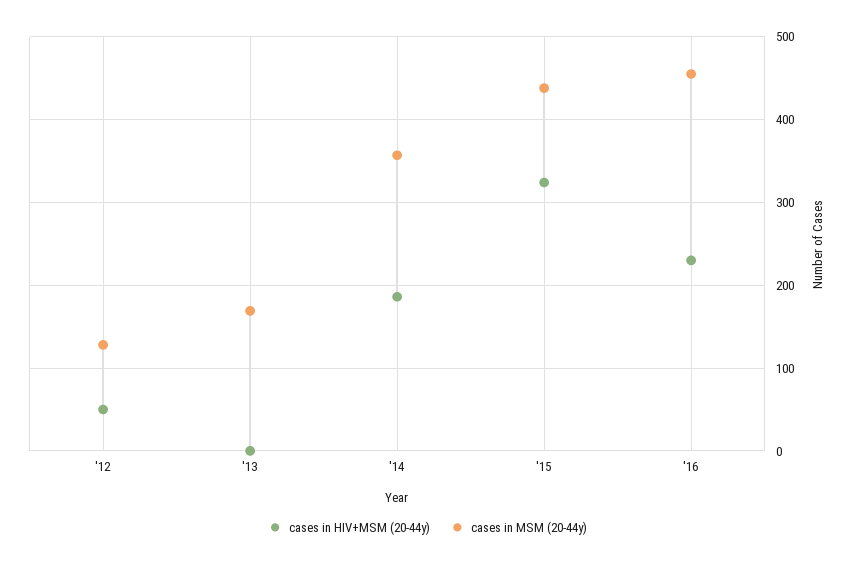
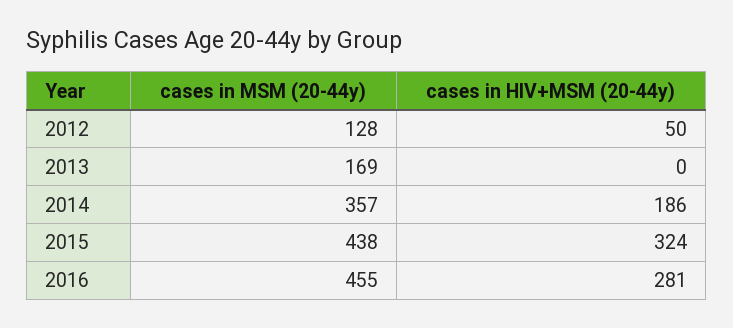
cases in HIV+MSM (20-44y), '16: 230 -> 281

